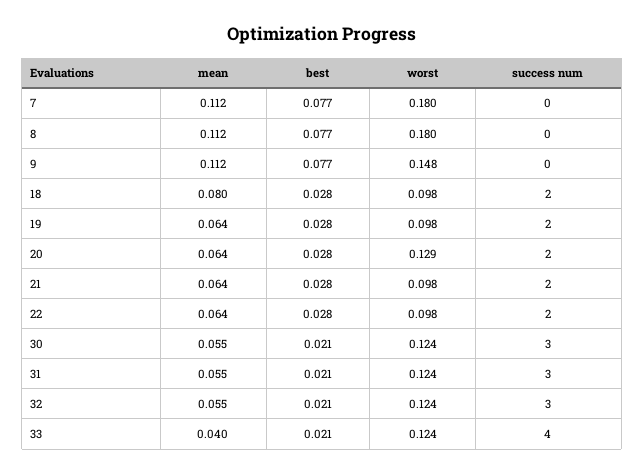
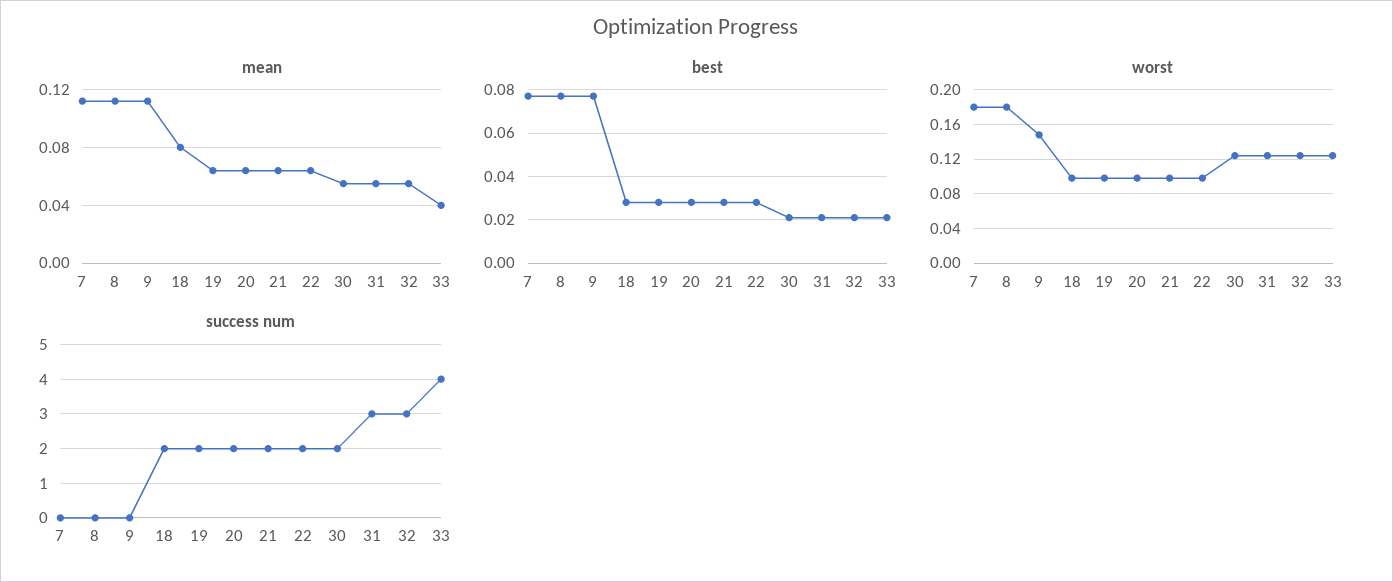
worst, 20: 0.129 -> 0.1
success num, 30: 3 -> 2

